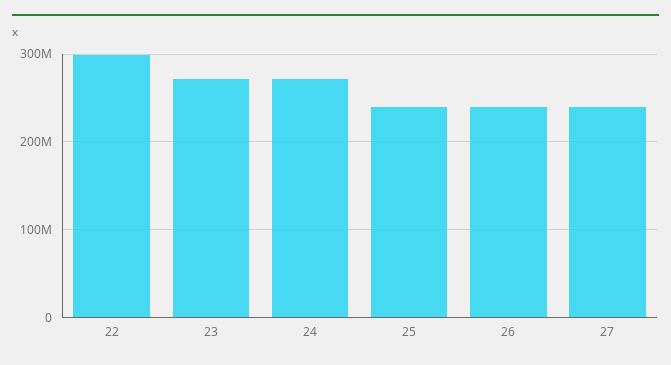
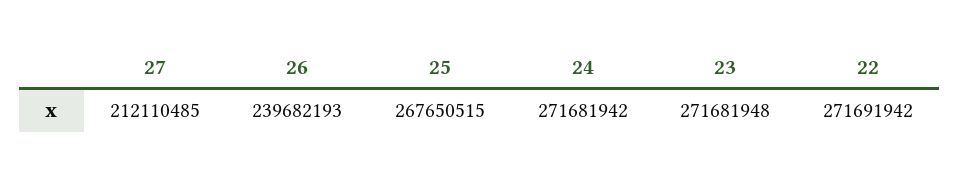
22: 300000000 -> 271691942
25: 240000000 -> 267650515
27: 240000000 -> 212110485

